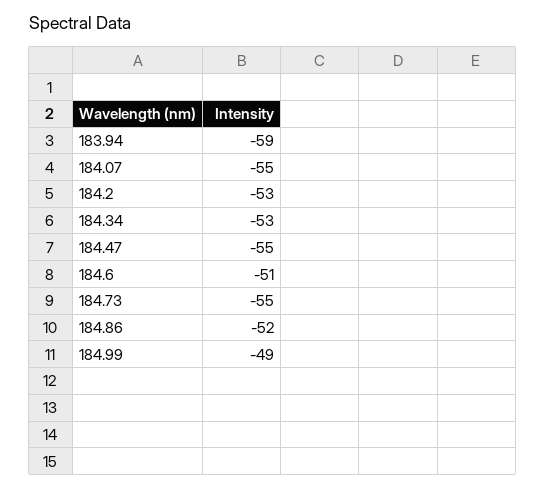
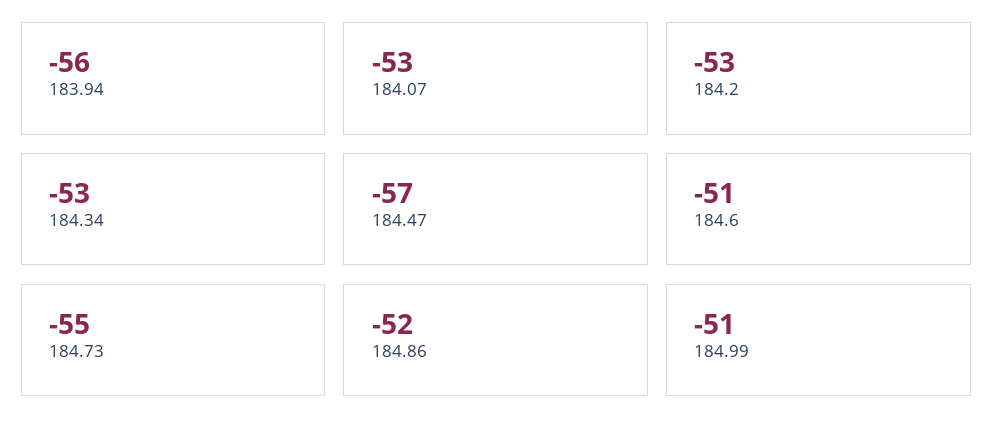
183.94: -59 -> -56
184.07: -55 -> -53
184.47: -55 -> -57
184.99: -49 -> -51

